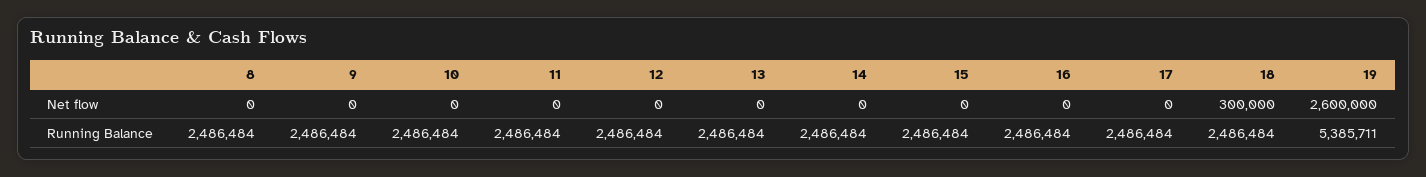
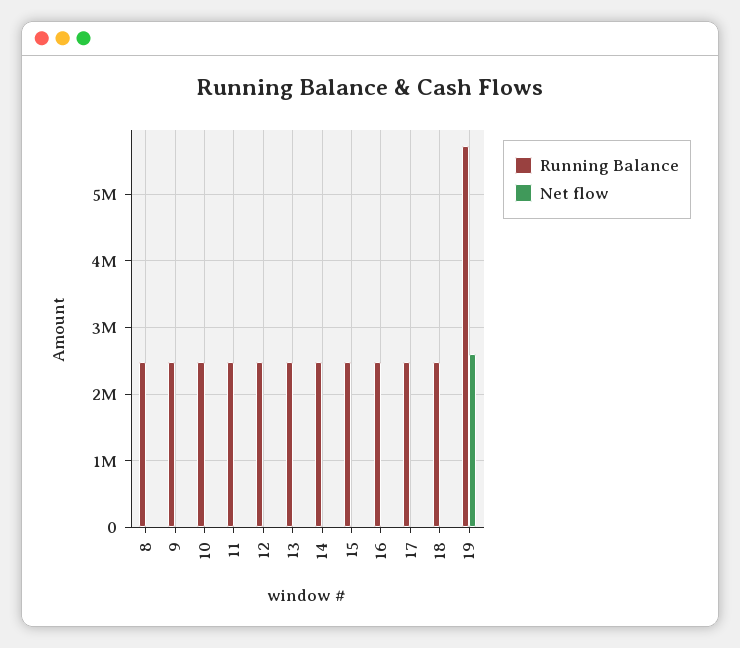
Net flow, 18: 300000 -> 0
Running Balance, 19: 5385711 -> 5700000

